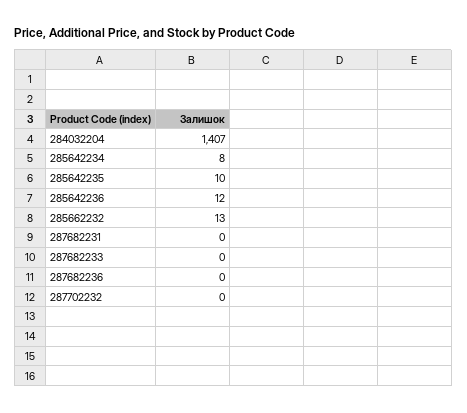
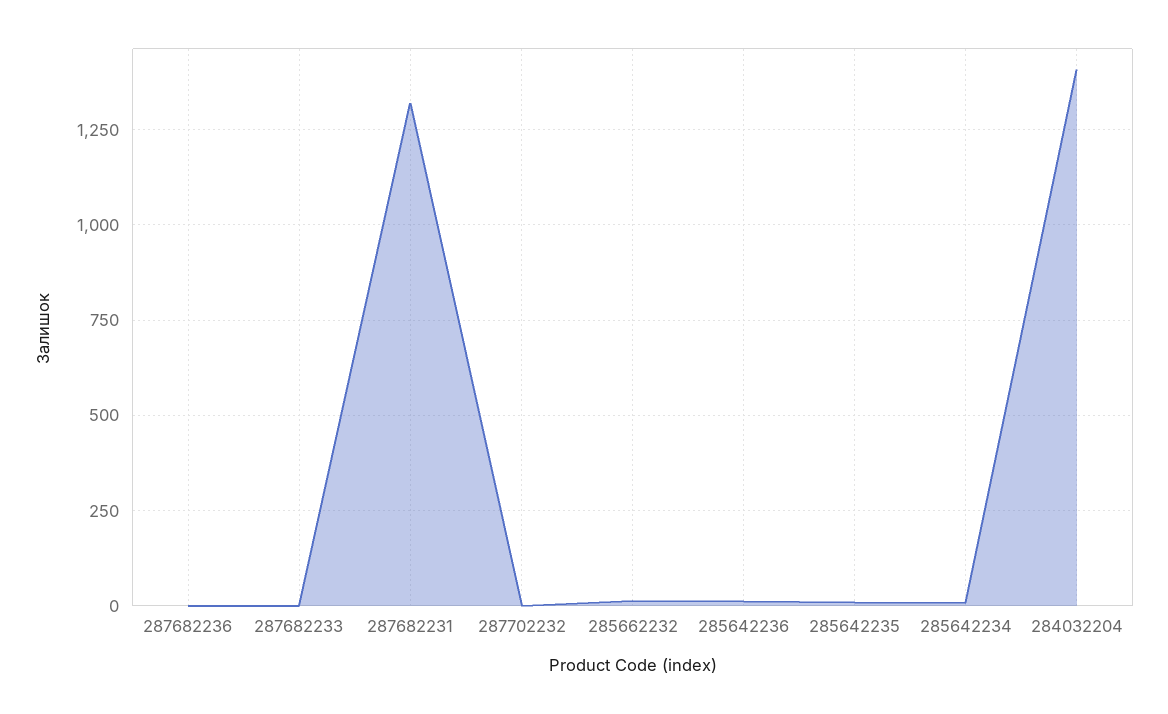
287682231: 0 -> 1325

